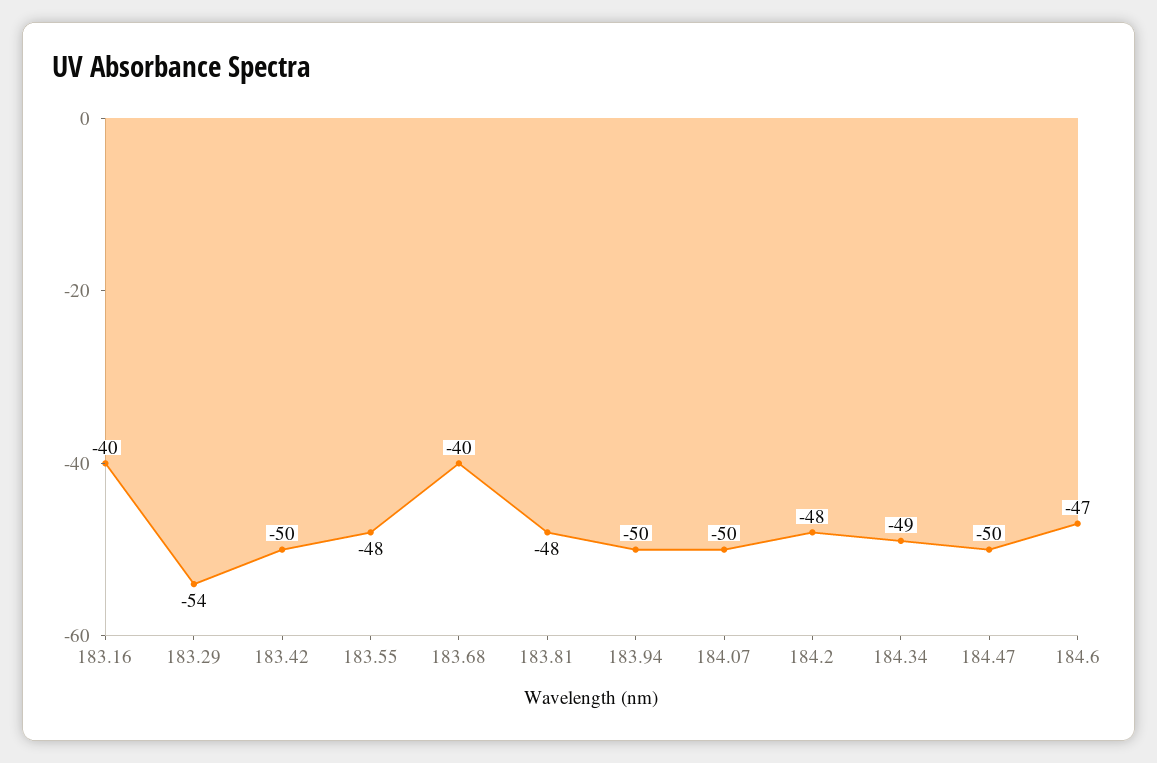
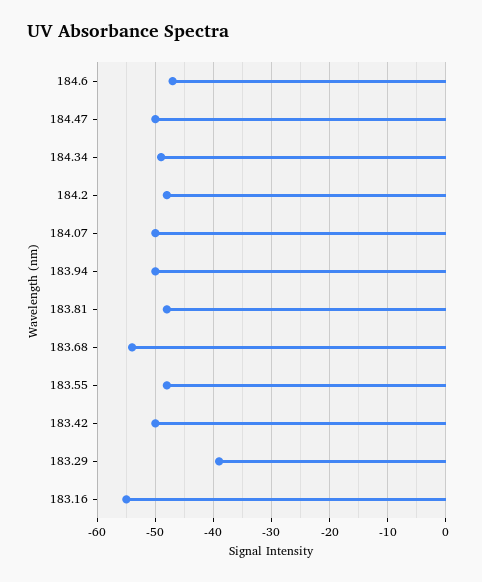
183.16: -40 -> -55
183.29: -54 -> -40
183.68: -40 -> -55

